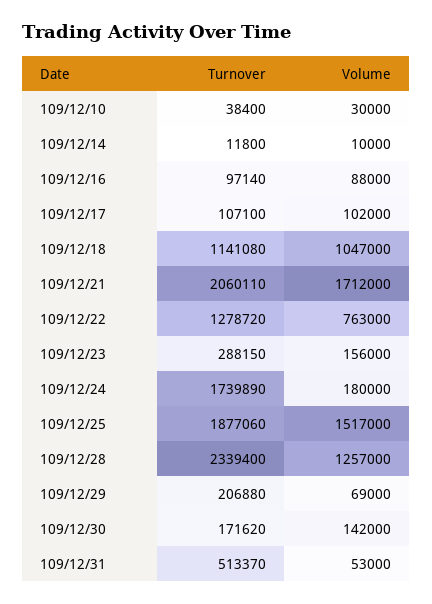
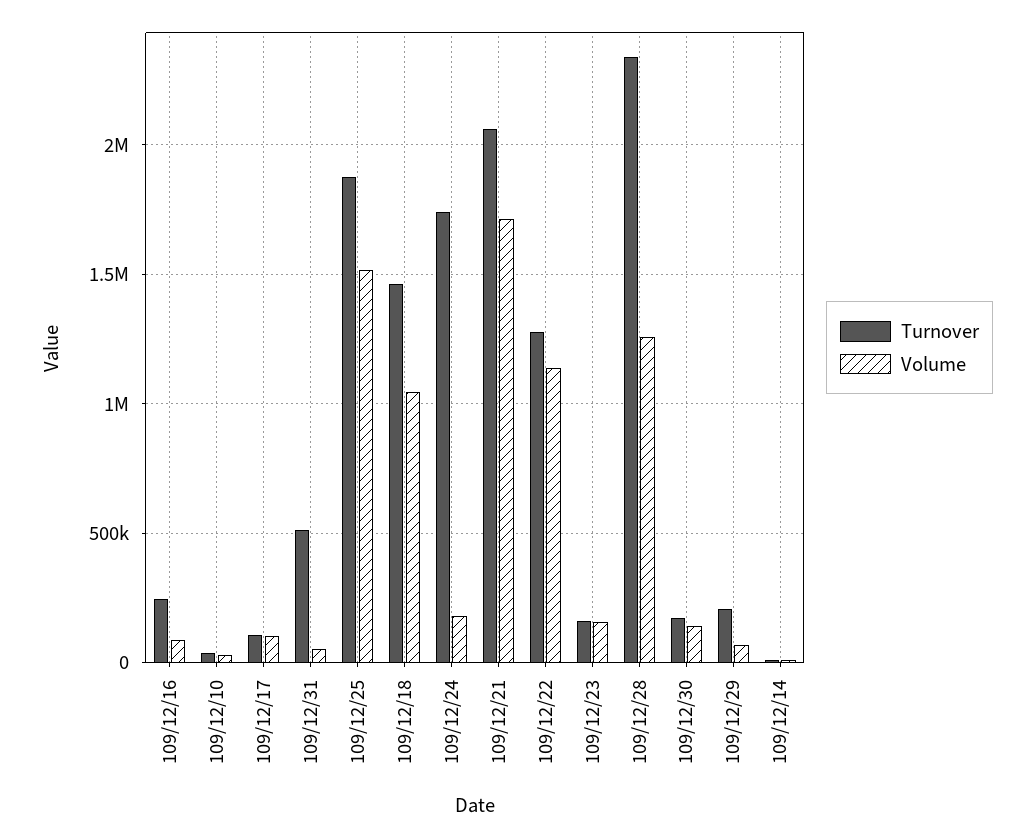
Turnover, 109/12/16: 97140 -> 250000
Turnover, 109/12/18: 1141080 -> 1450000
Volume, 109/12/22: 763000 -> 1150000
Turnover, 109/12/23: 288150 -> 150000

